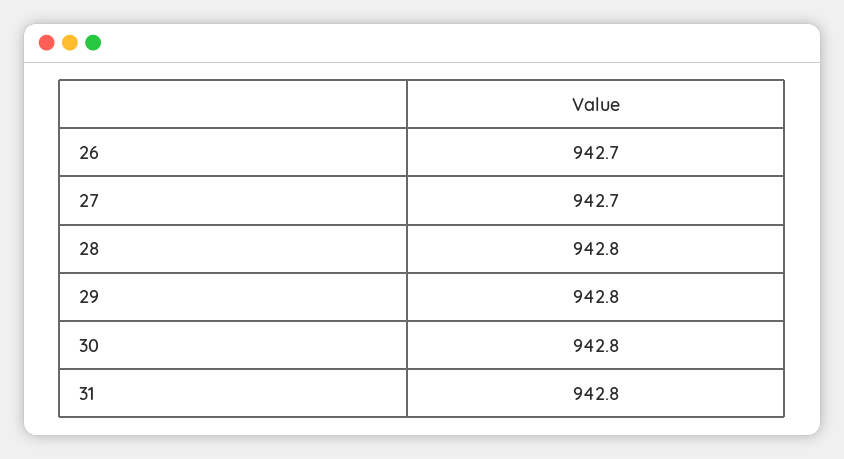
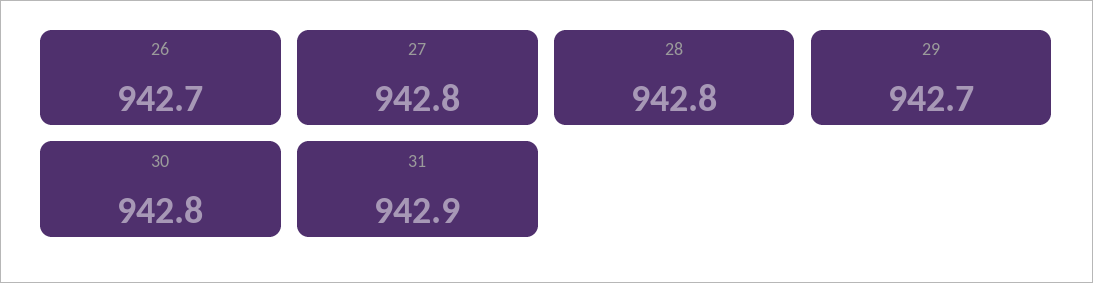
27: 942.7 -> 942.8
29: 942.8 -> 942.7
31: 942.8 -> 942.9

